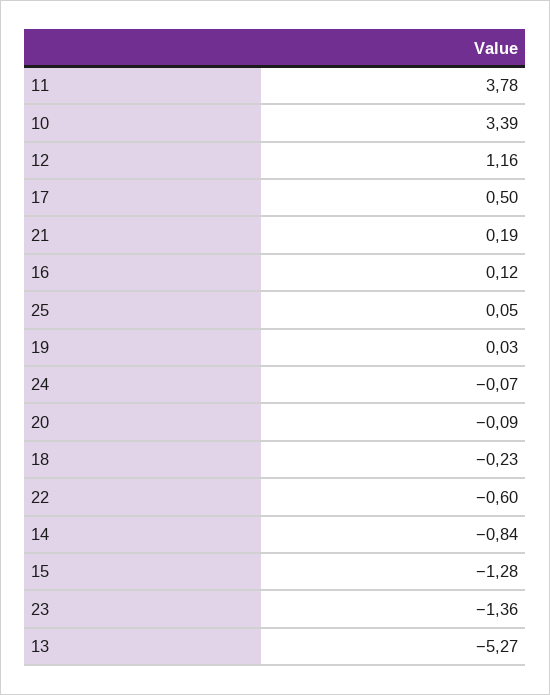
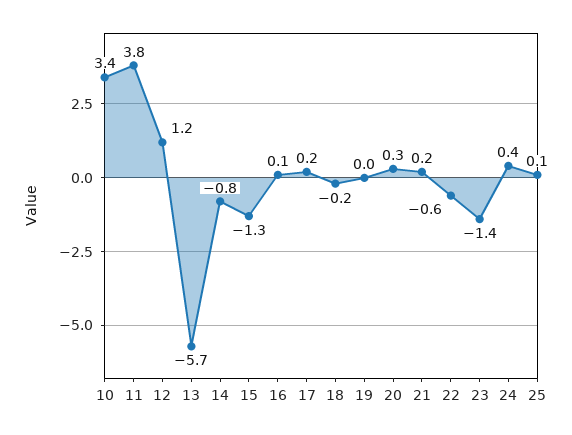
17: 0.5 -> 0.2
24: -0.07 -> 0.4
20: -0.09 -> 0.3
13: -5.27 -> -5.7

